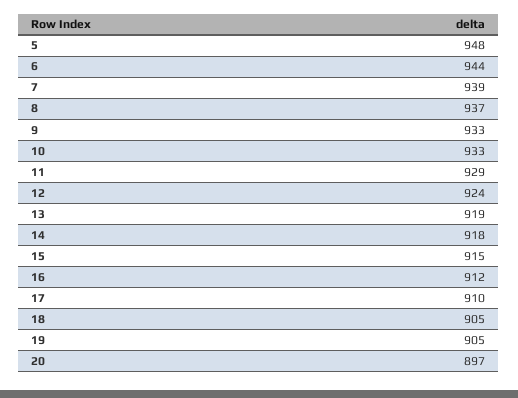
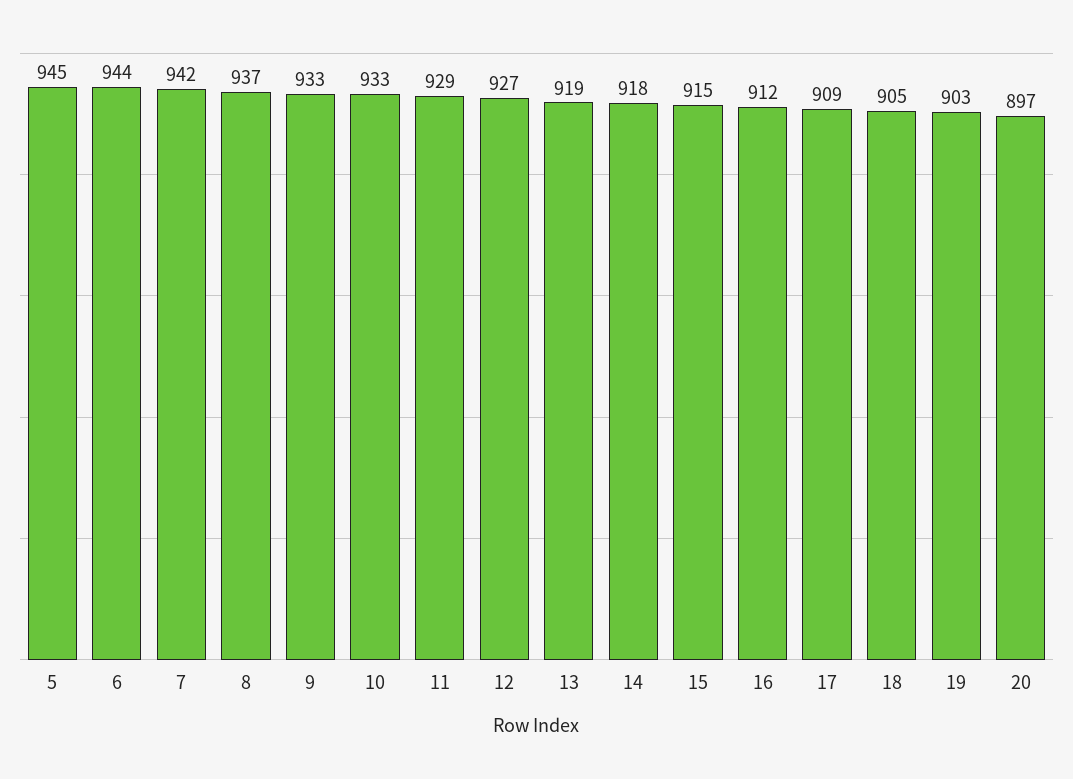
5: 948 -> 945
7: 939 -> 942
12: 924 -> 927
17: 910 -> 909
19: 905 -> 903

